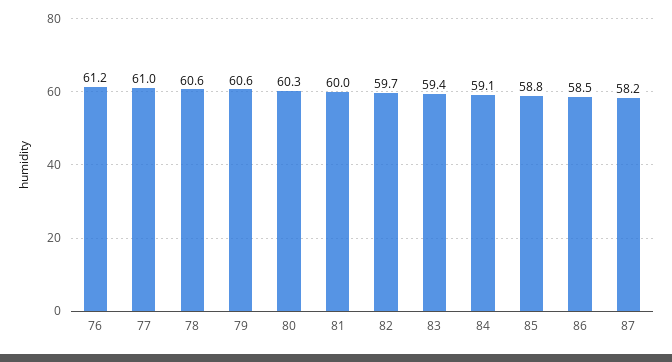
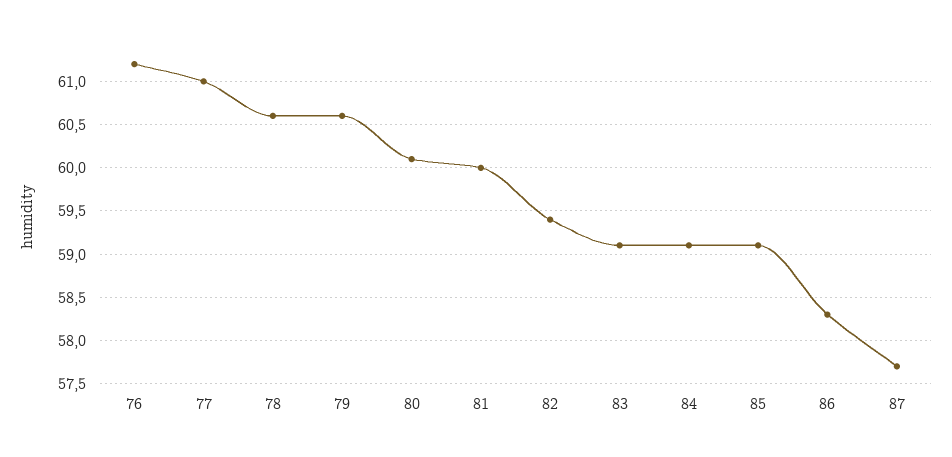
80: 60.3 -> 60.1
82: 59.7 -> 59.4
83: 59.4 -> 59.1
85: 58.8 -> 59.1
86: 58.5 -> 58.3
87: 58.2 -> 57.7

